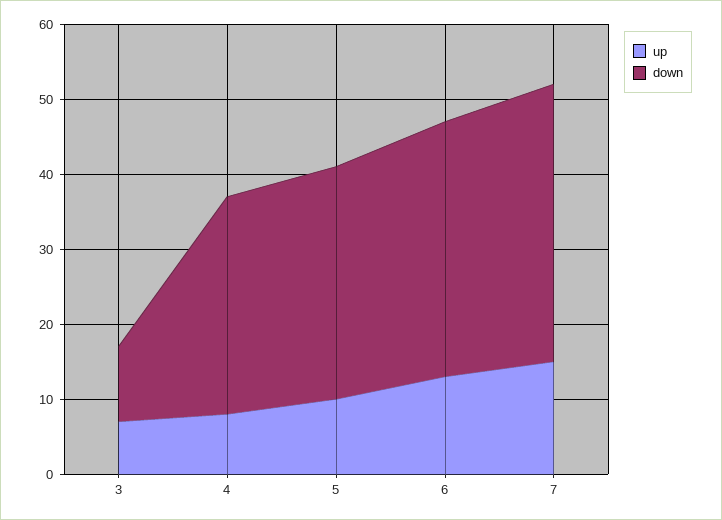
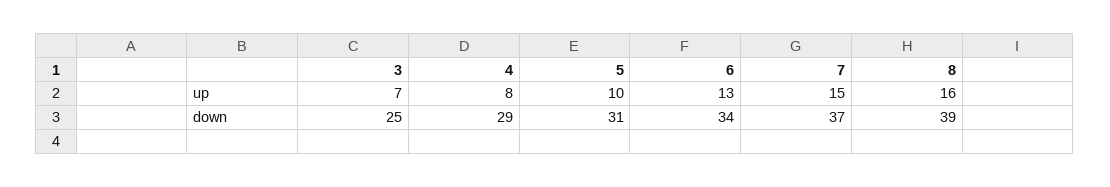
down, 3: 10 -> 25
up, 8: none -> 16
down, 8: none -> 39

